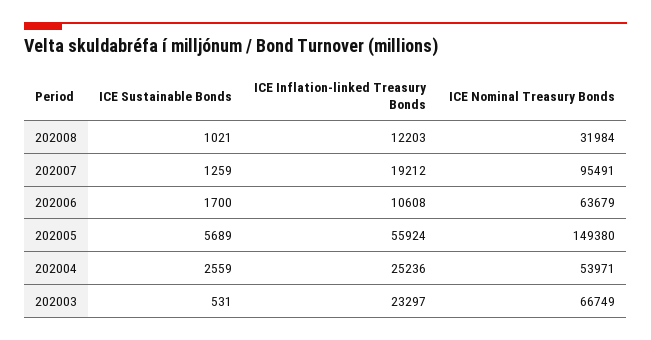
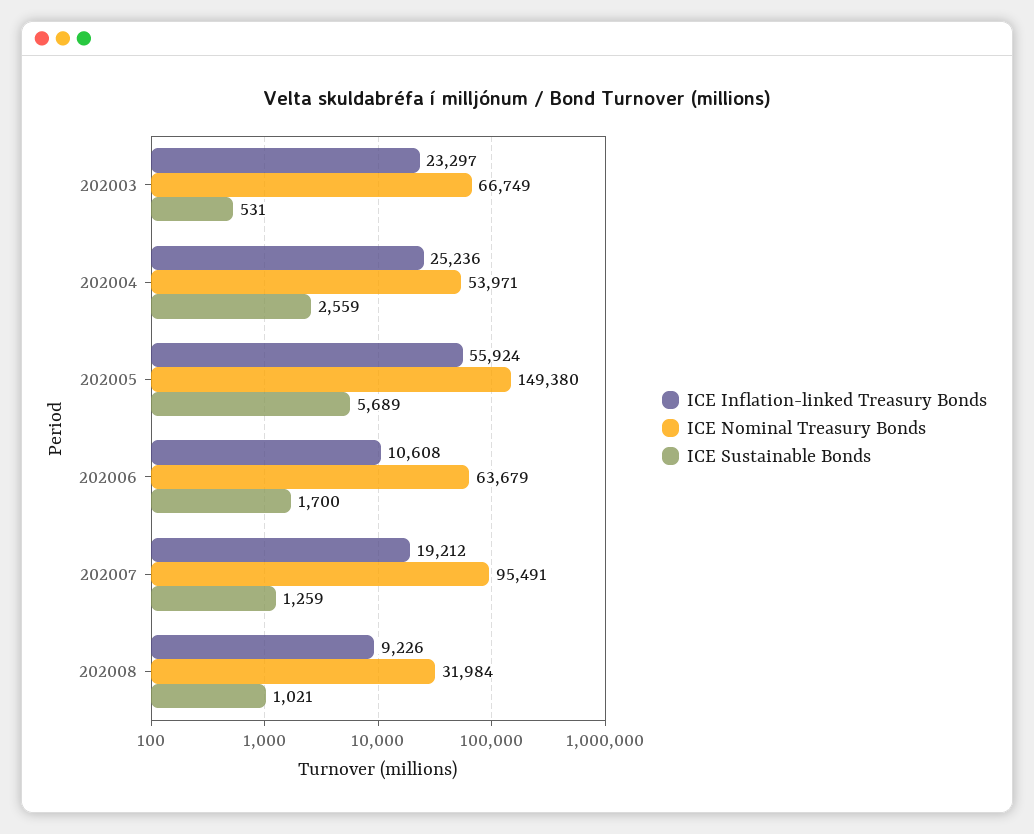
ICE Inflation-linked Treasury Bonds, 202008: 12203 -> 9226

